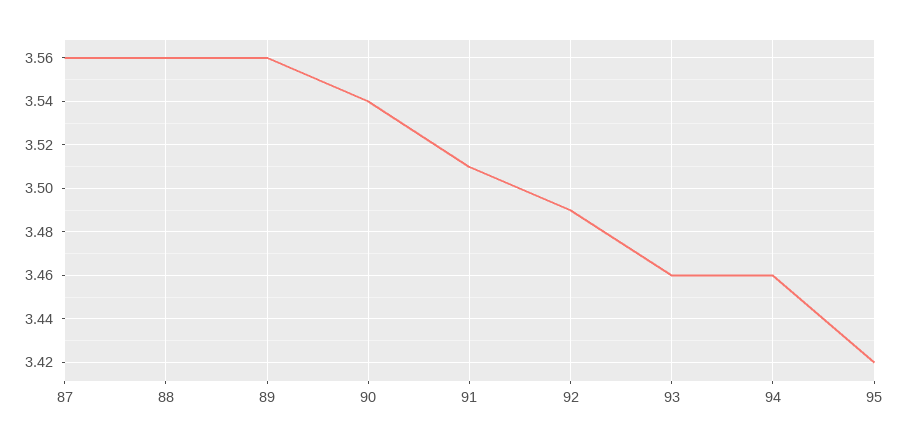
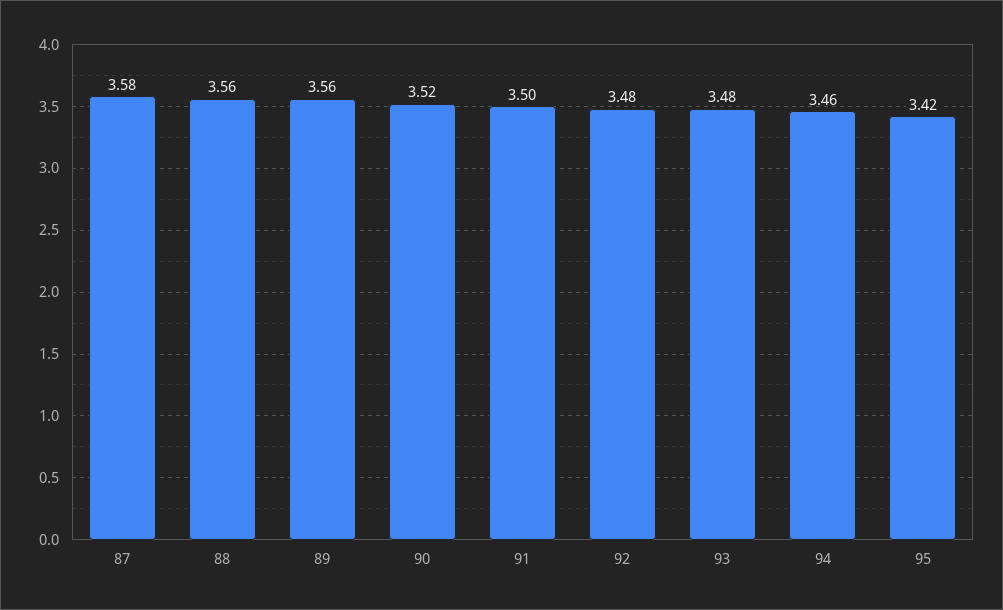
87: 3.56 -> 3.58
90: 3.54 -> 3.52
91: 3.51 -> 3.5
92: 3.49 -> 3.48
93: 3.46 -> 3.48

